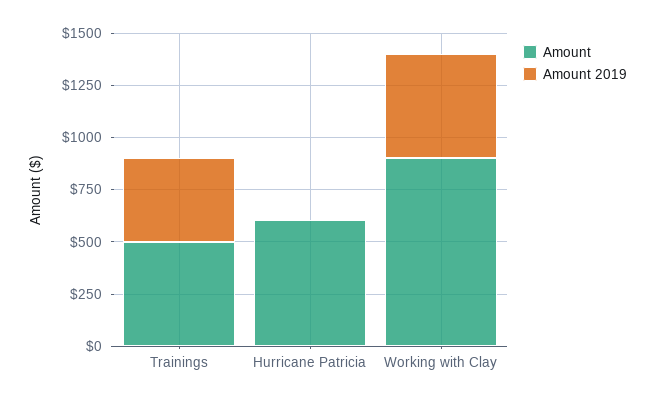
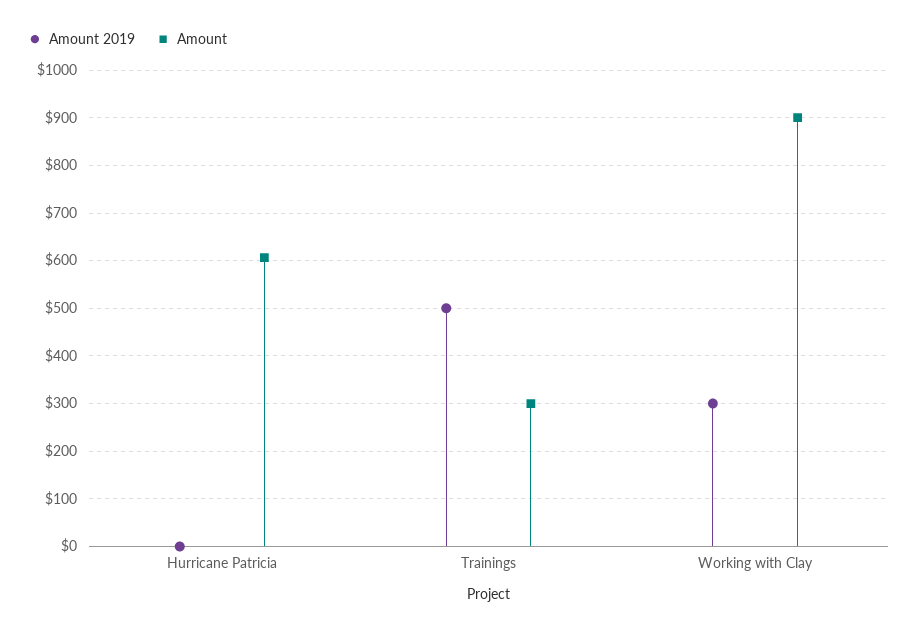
Amount, Trainings: 500 -> 300
Amount 2019, Trainings: 400 -> 500
Amount 2019, Working with Clay: 500 -> 300

